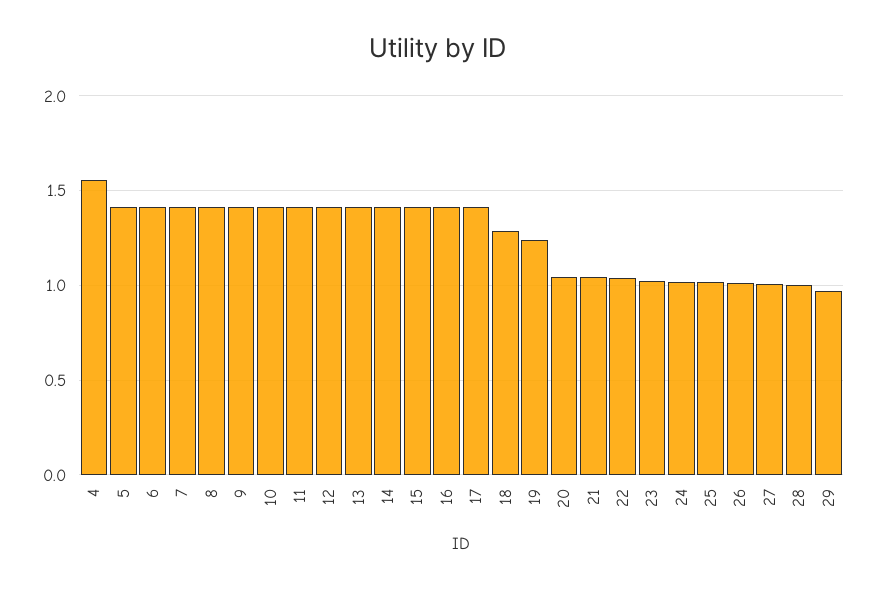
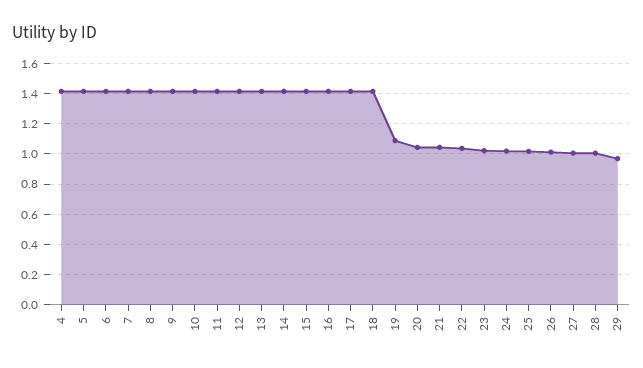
4: 1.55 -> 1.4
18: 1.3 -> 1.4
19: 1.25 -> 1.1

